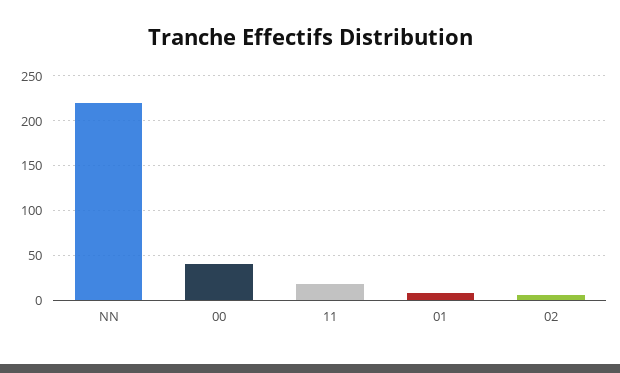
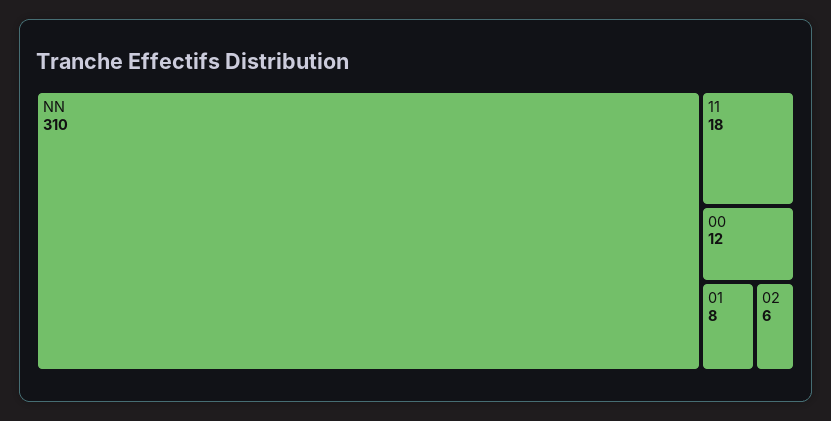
NN: 220 -> 310
00: 40 -> 12

